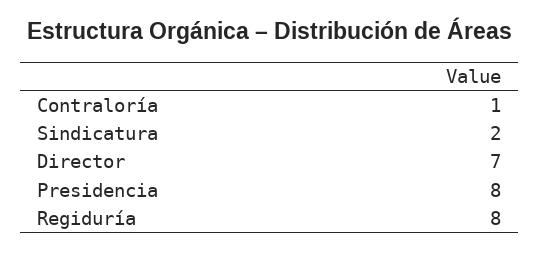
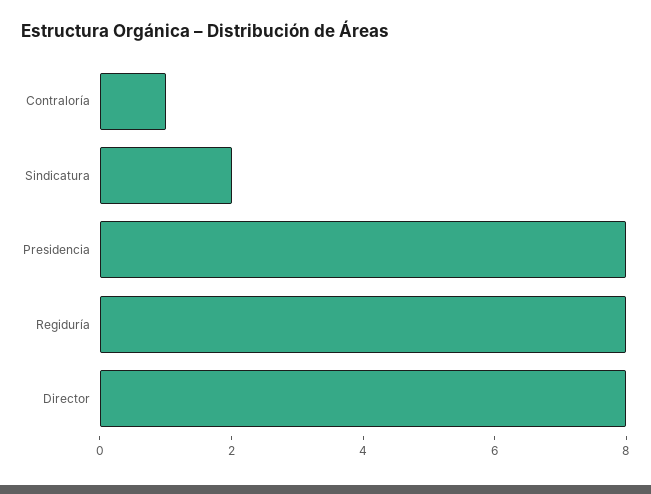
Director: 7 -> 8

